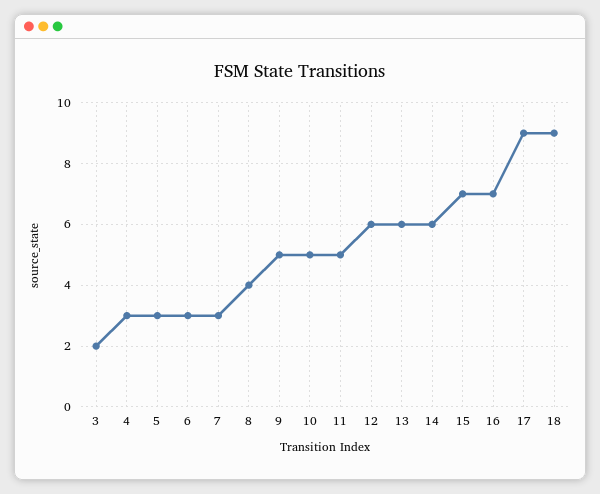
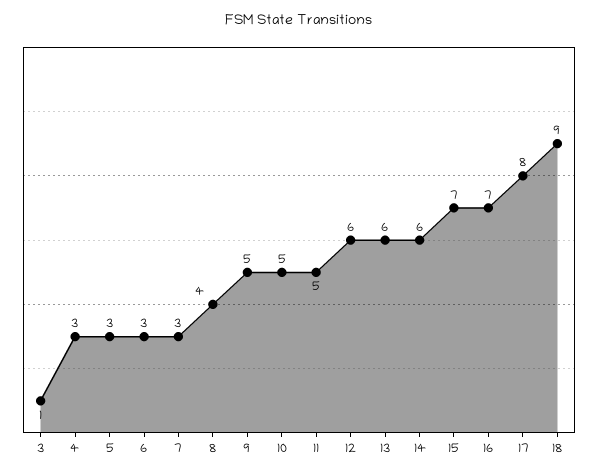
3: 2 -> 1
17: 9 -> 8

